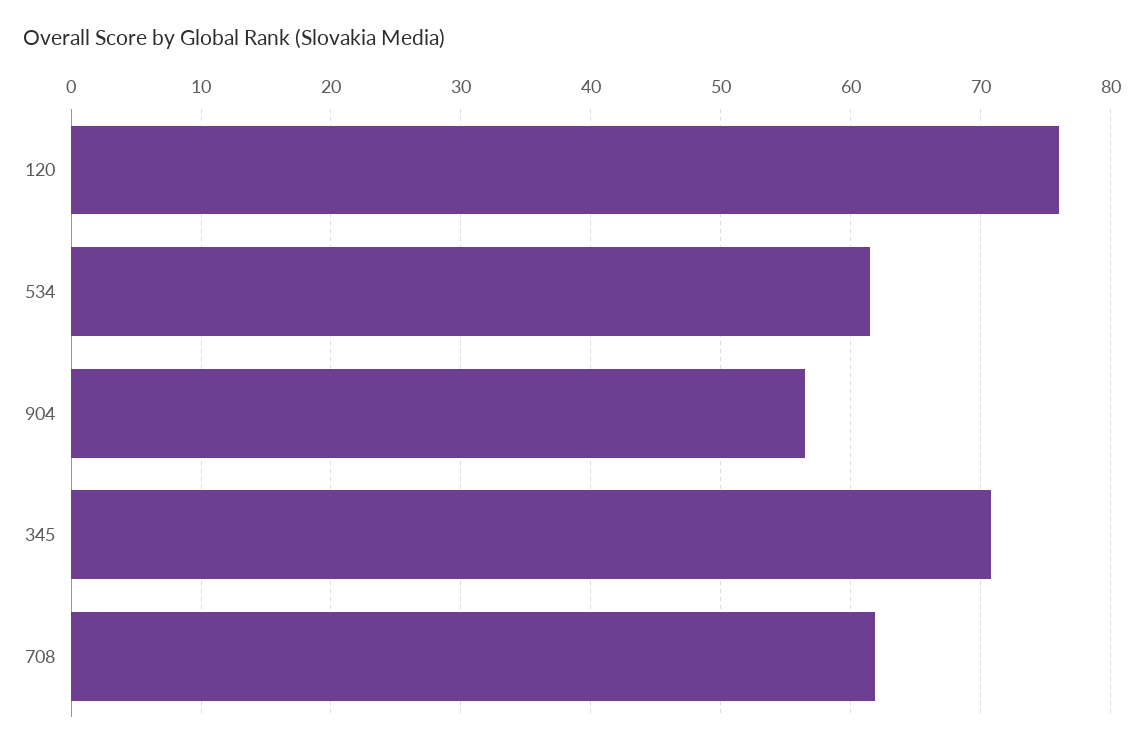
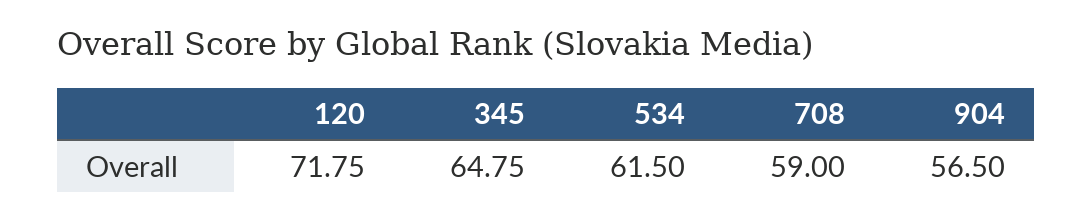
120: 76 -> 71.75
345: 71 -> 64.75
708: 62 -> 59

